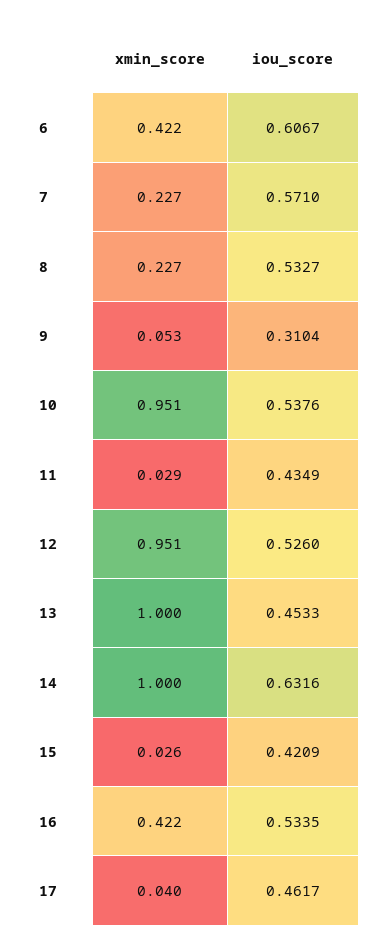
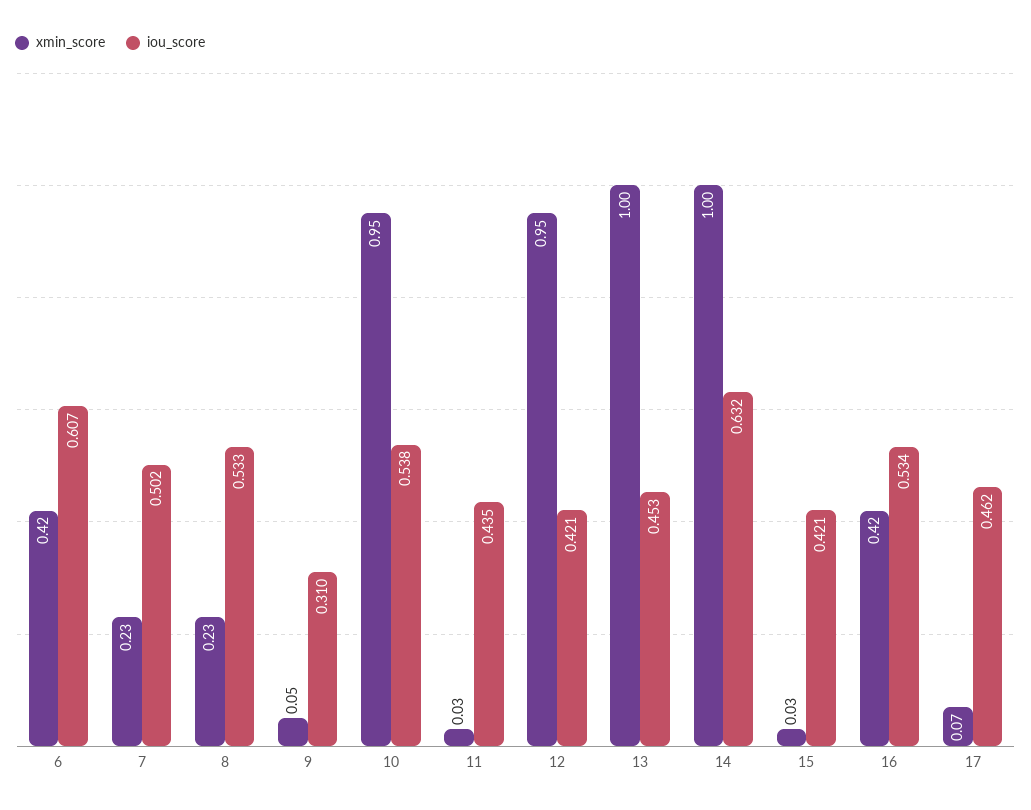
iou_score, 7: 0.571 -> 0.502
iou_score, 12: 0.526 -> 0.421
xmin_score, 17: 0.04 -> 0.07

